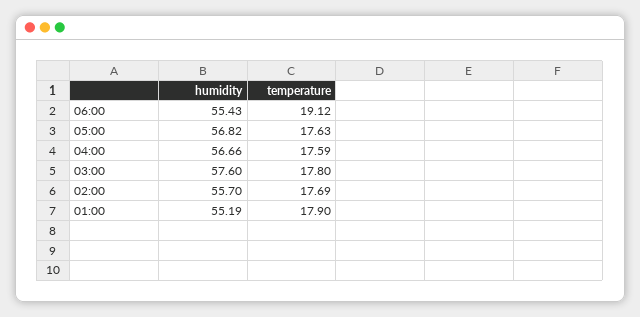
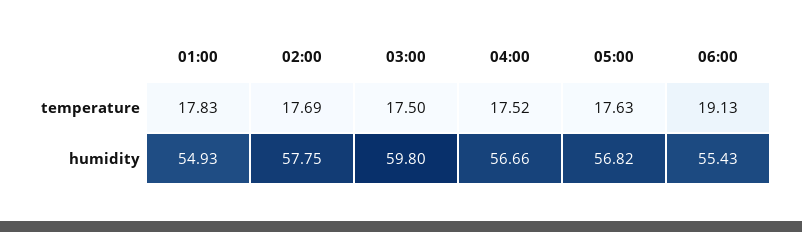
temperature, 06:00: 19.12 -> 19.13
temperature, 04:00: 17.59 -> 17.52
humidity, 03:00: 57.6 -> 59.8
temperature, 03:00: 17.8 -> 17.5
humidity, 02:00: 55.7 -> 57.75
humidity, 01:00: 55.19 -> 54.93
temperature, 01:00: 17.9 -> 17.83

